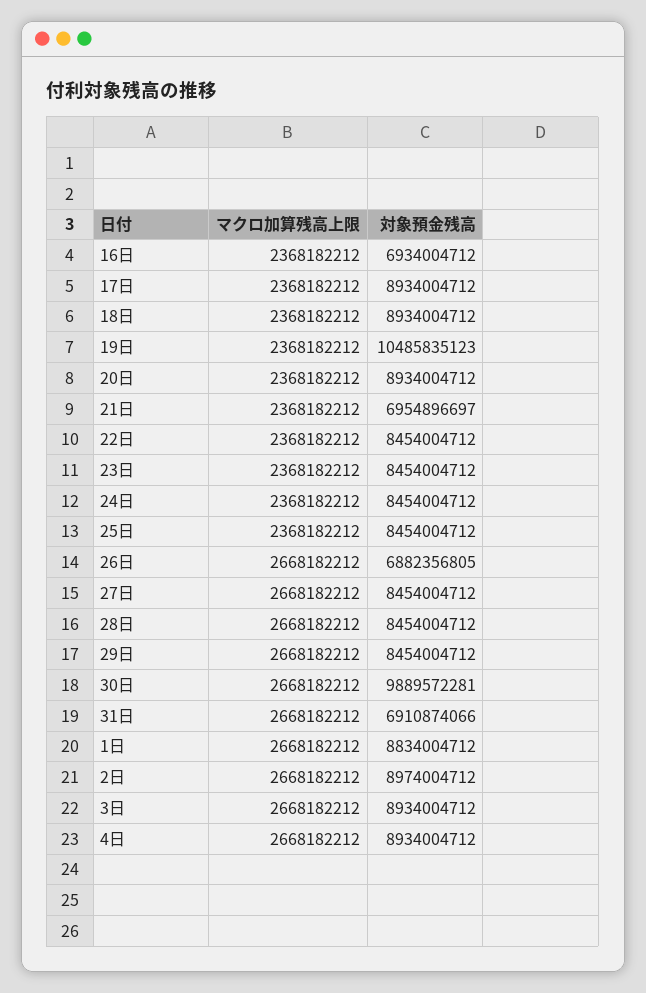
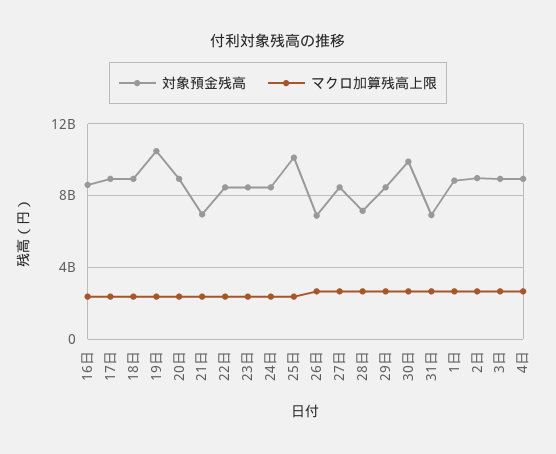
対象預金残高, 16日: 6934004712 -> 8500000000
対象預金残高, 25日: 8454004712 -> 10000000000
対象預金残高, 28日: 8454004712 -> 7000000000

